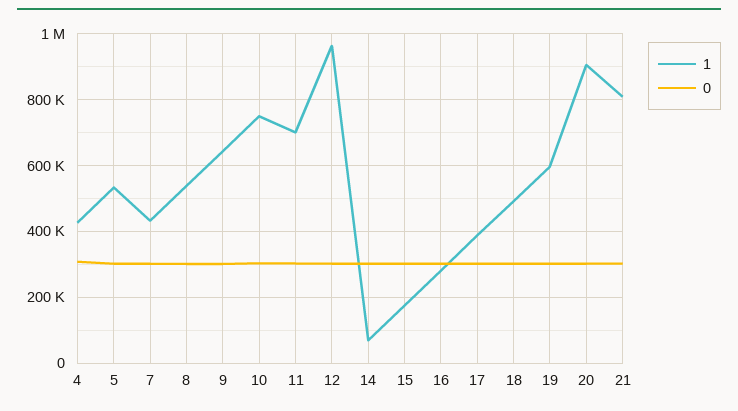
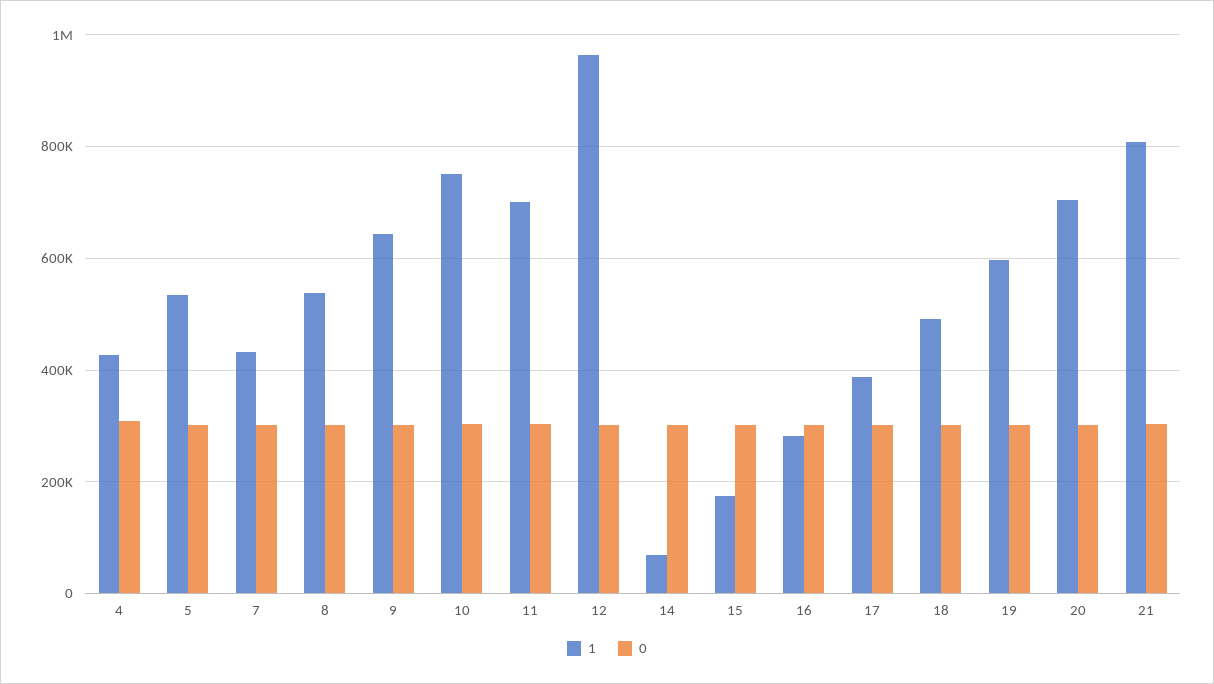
1, 20: 900000 -> 700000

